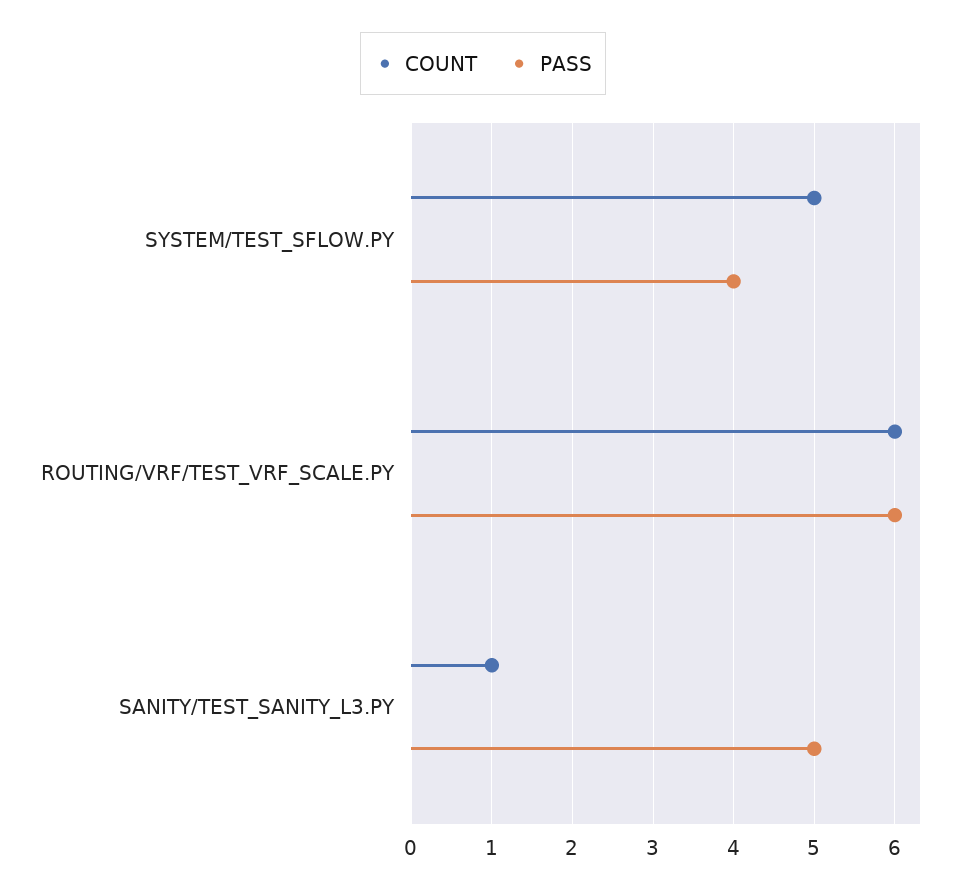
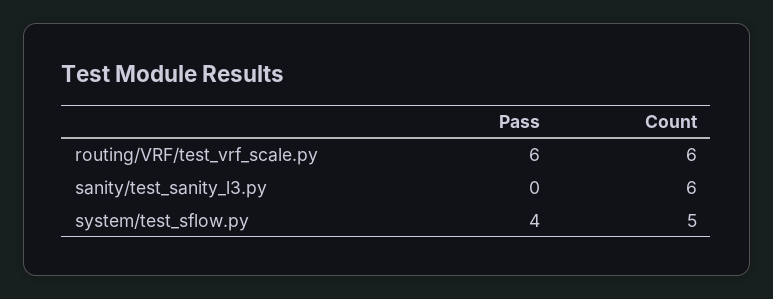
COUNT, SANITY/TEST_SANITY_L3.PY: 1 -> 6
PASS, SANITY/TEST_SANITY_L3.PY: 5 -> 0

